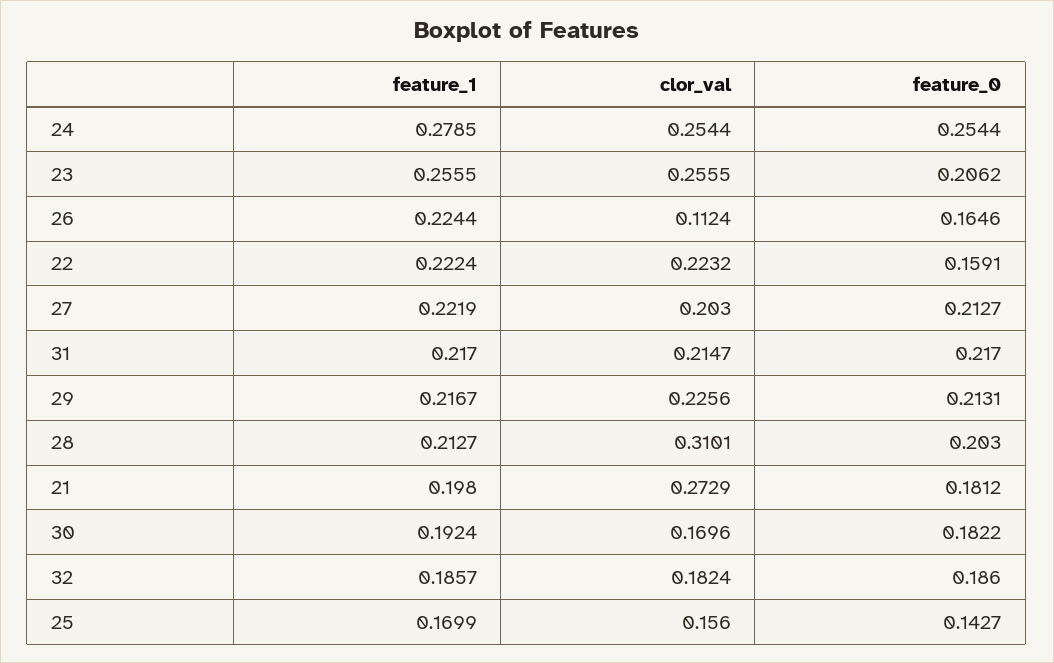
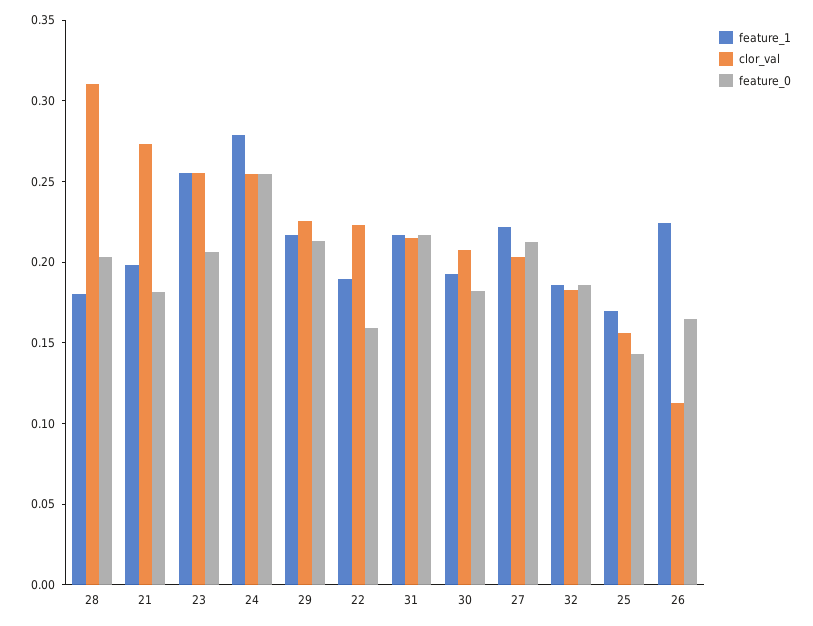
feature_1, 22: 0.2224 -> 0.19
feature_1, 28: 0.2127 -> 0.18
clor_val, 30: 0.1696 -> 0.21

